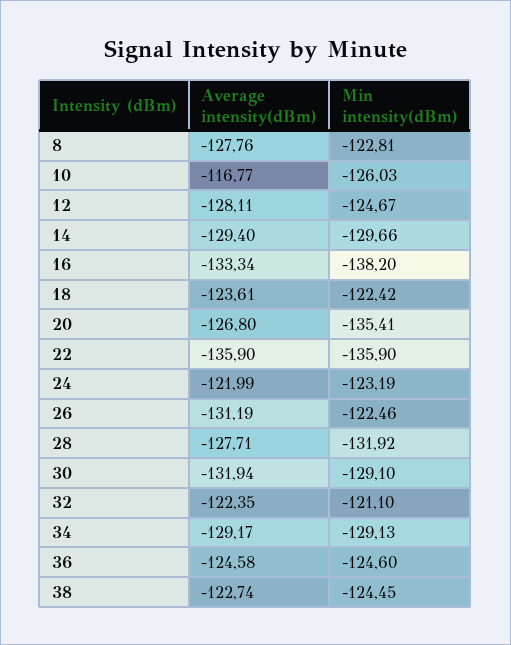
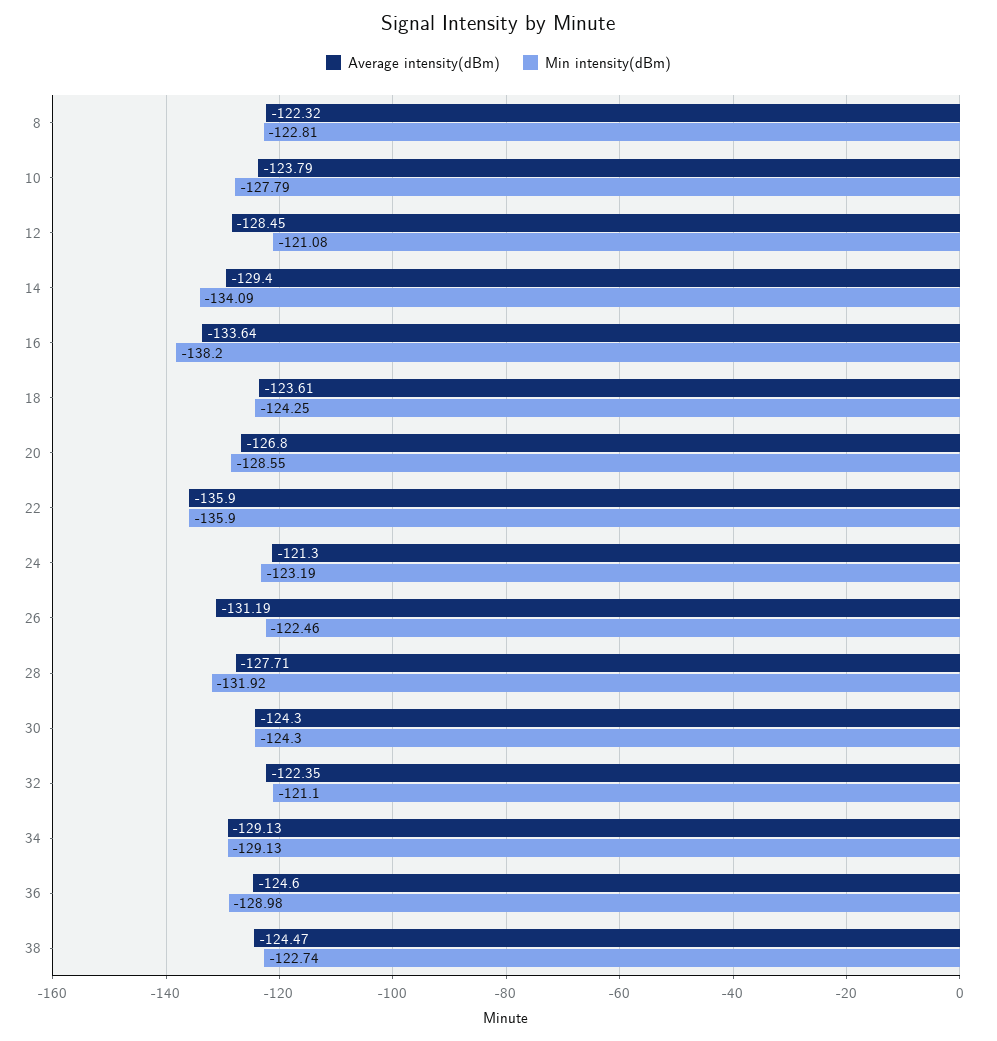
Average intensity(dBm), 8: -127.76 -> -122.32
Average intensity(dBm), 10: -116.77 -> -123.79
Min intensity(dBm), 10: -126.03 -> -127.79
Average intensity(dBm), 12: -128.11 -> -128.45
Min intensity(dBm), 12: -124.67 -> -121.08
Min intensity(dBm), 14: -129.66 -> -134.09
Average intensity(dBm), 16: -133.34 -> -133.64
Min intensity(dBm), 18: -122.42 -> -124.25
Min intensity(dBm), 20: -135.41 -> -128.55
Average intensity(dBm), 24: -121.99 -> -121.3
Average intensity(dBm), 30: -131.94 -> -124.3
Min intensity(dBm), 30: -129.1 -> -124.3
Average intensity(dBm), 34: -129.17 -> -129.13
Average intensity(dBm), 36: -124.58 -> -124.6
Min intensity(dBm), 36: -124.6 -> -128.98
Average intensity(dBm), 38: -122.74 -> -124.47
Min intensity(dBm), 38: -124.45 -> -122.74

